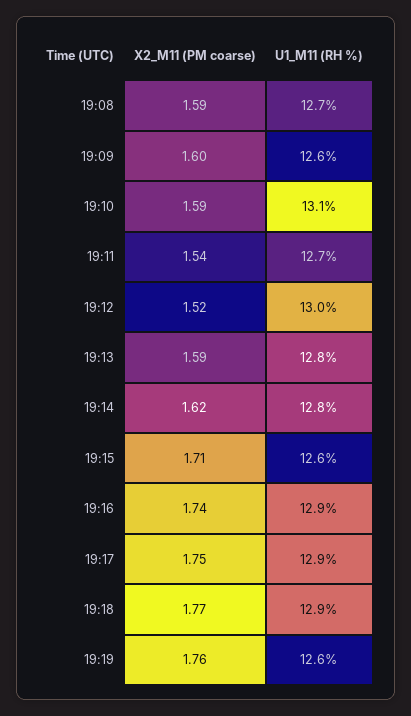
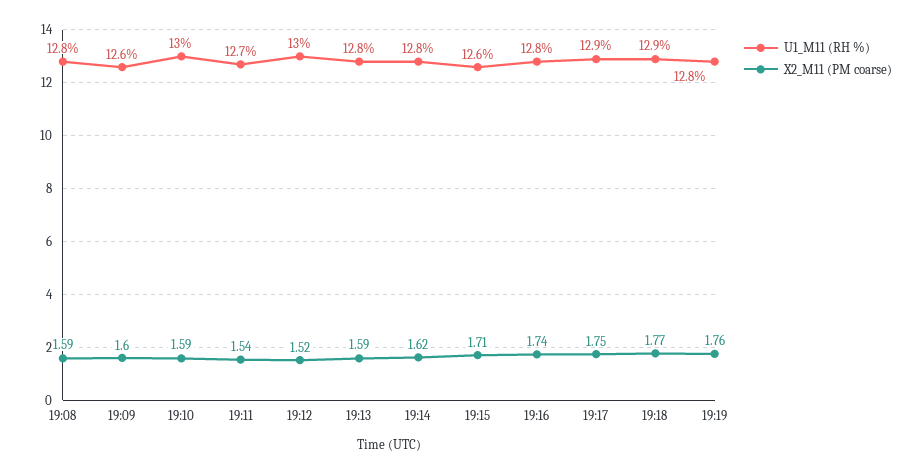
U1_M11 (RH %), 19:08: 12.7 -> 12.8
U1_M11 (RH %), 19:10: 13.1 -> 13
U1_M11 (RH %), 19:16: 12.9 -> 12.8
U1_M11 (RH %), 19:19: 12.6 -> 12.8

